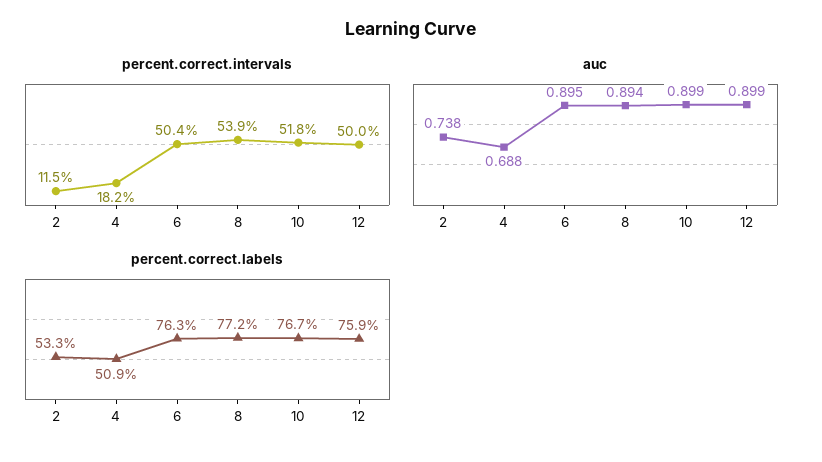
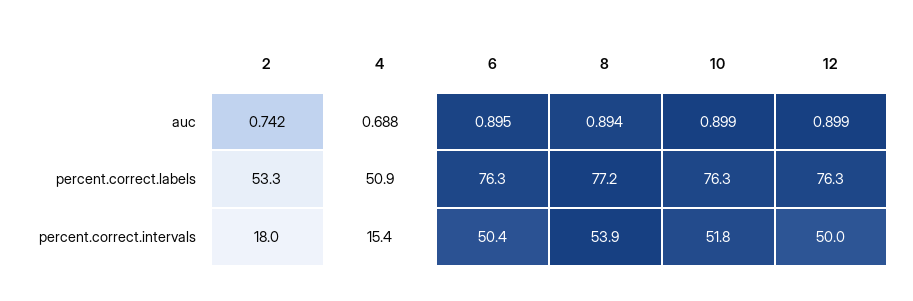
percent.correct.intervals, 2: 11.5 -> 18
percent.correct.intervals, 4: 18.2 -> 15.4
auc, 2: 0.738 -> 0.742
percent.correct.labels, 10: 76.7 -> 76.3
percent.correct.labels, 12: 75.9 -> 76.3

